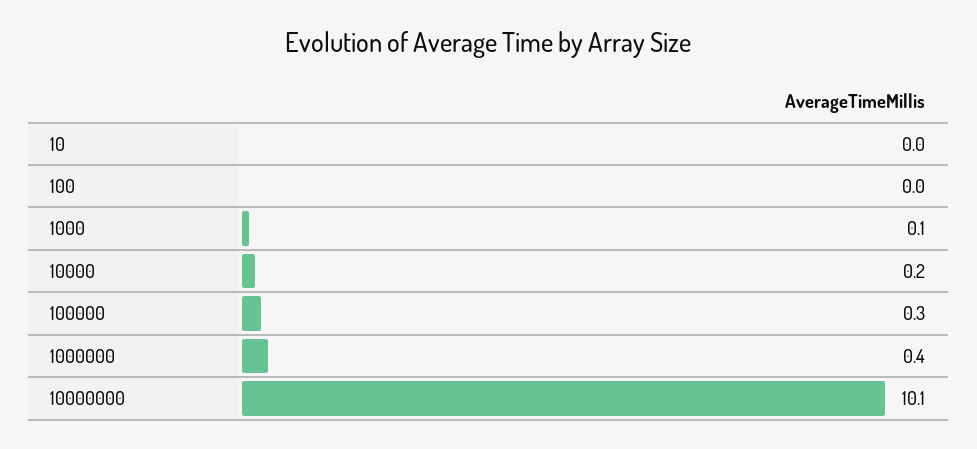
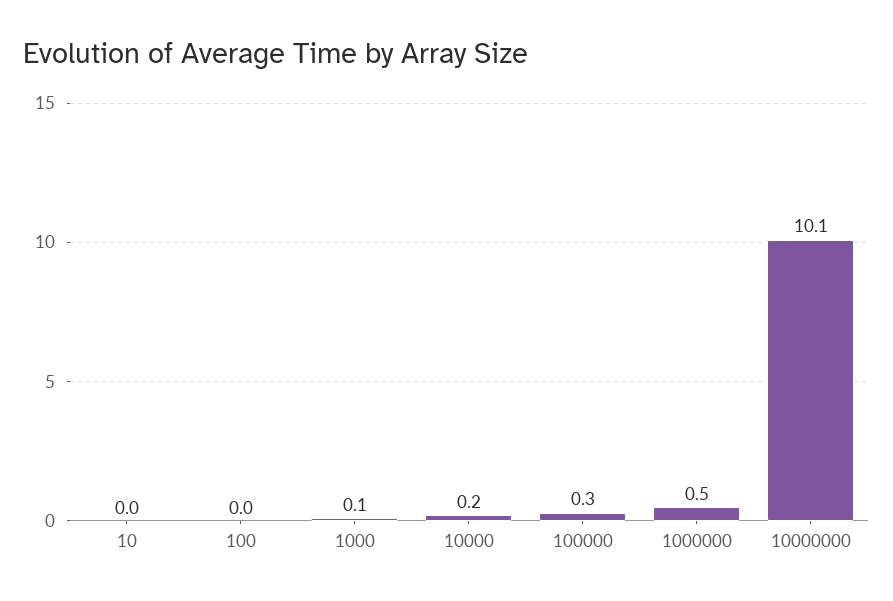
1000000: 0.4 -> 0.5

